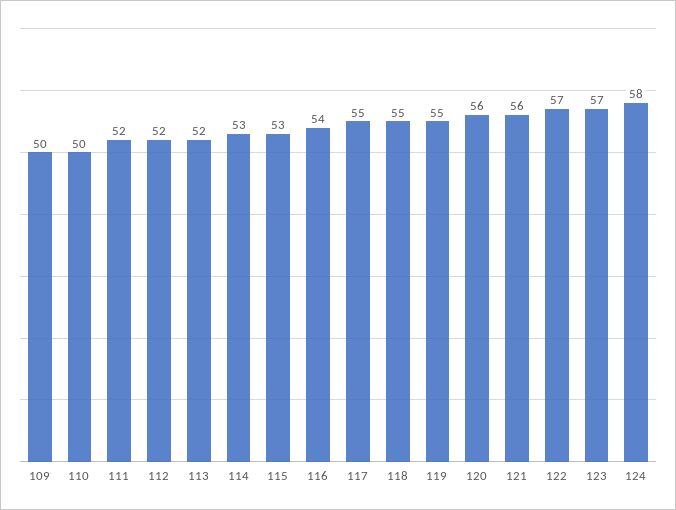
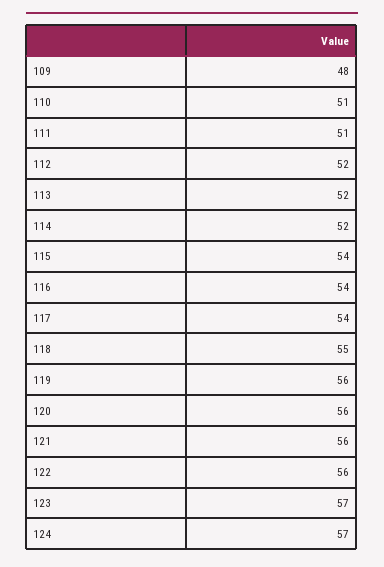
109: 50 -> 48
110: 50 -> 51
111: 52 -> 51
114: 53 -> 52
115: 53 -> 54
117: 55 -> 54
119: 55 -> 56
122: 57 -> 56
124: 58 -> 57

